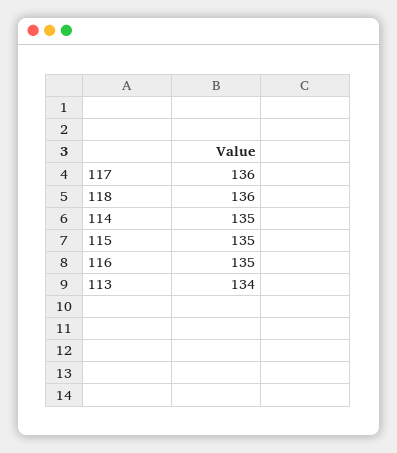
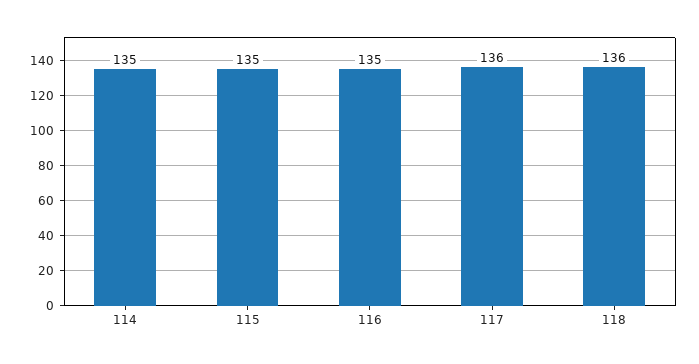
113: 134 -> none

